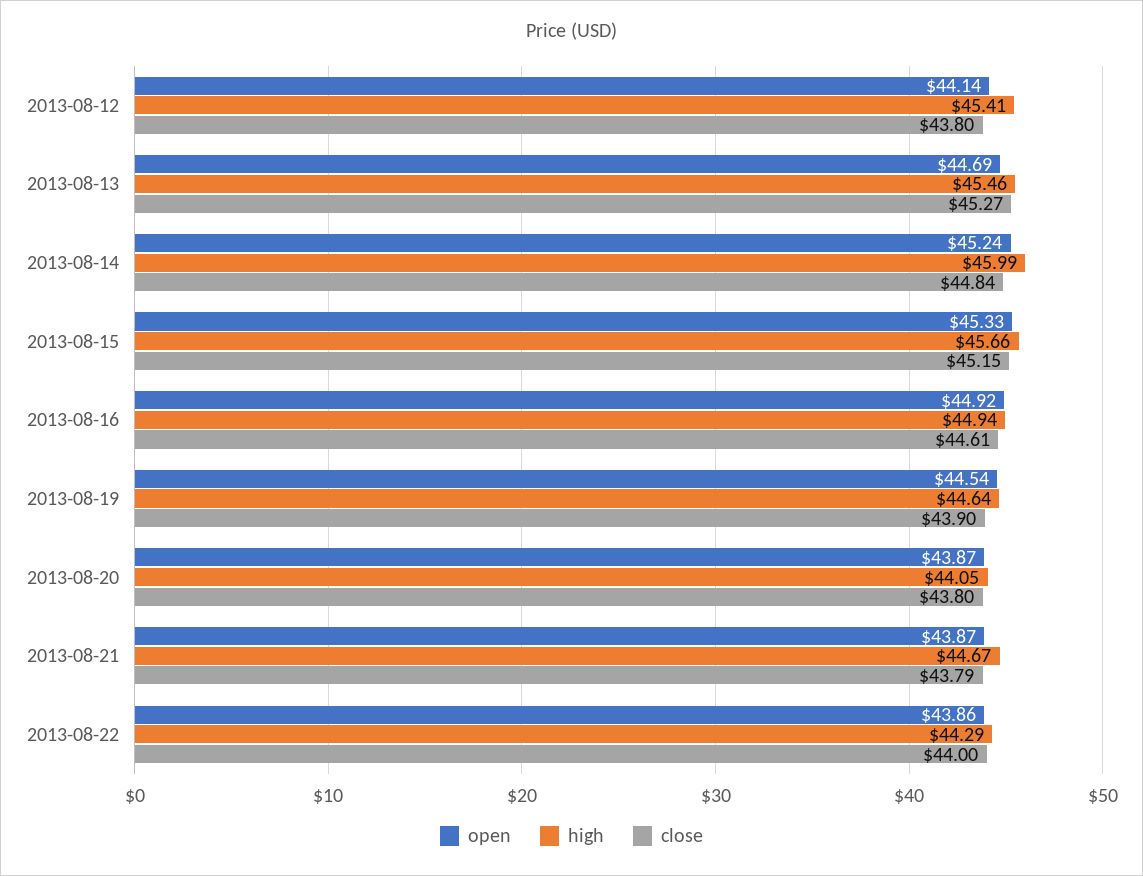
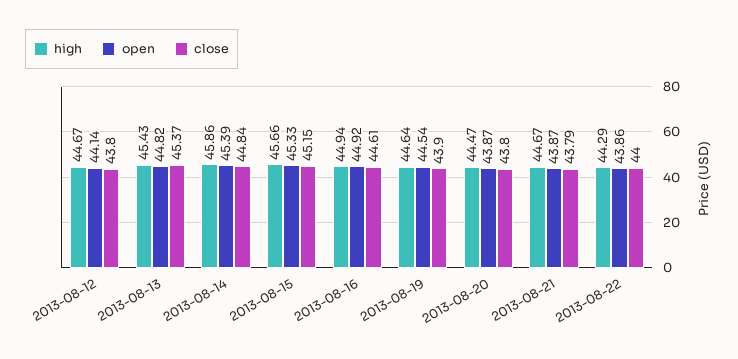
high, 2013-08-12: 45.41 -> 44.67
open, 2013-08-13: 44.69 -> 44.82
high, 2013-08-13: 45.46 -> 45.43
close, 2013-08-13: 45.27 -> 45.37
open, 2013-08-14: 45.24 -> 45.39
high, 2013-08-14: 45.99 -> 45.86
high, 2013-08-20: 44.05 -> 44.47

